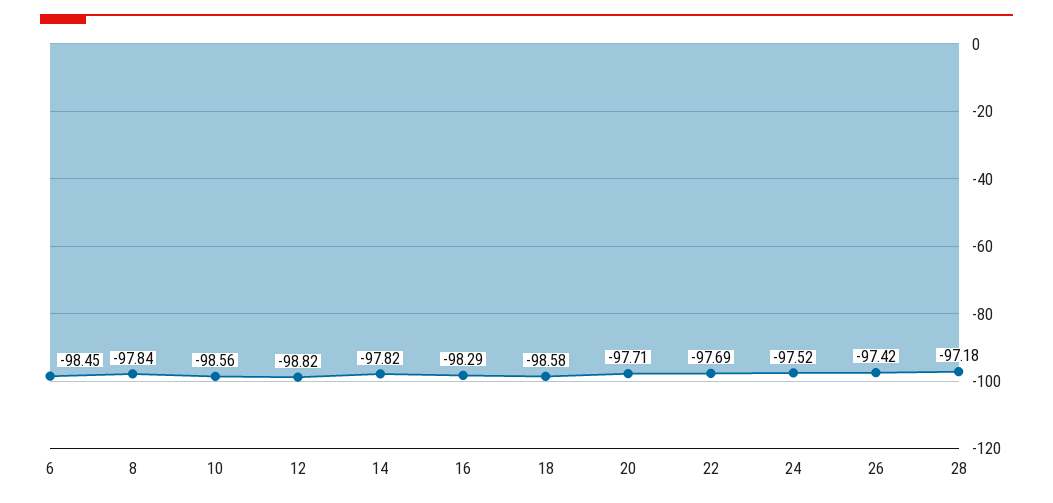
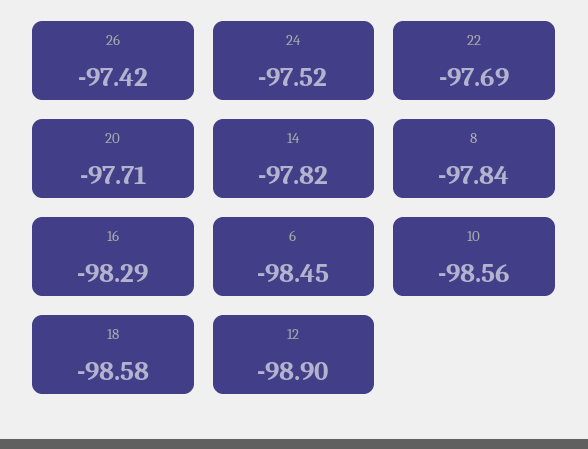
12: -98.82 -> -98.9
28: -97.18 -> none

